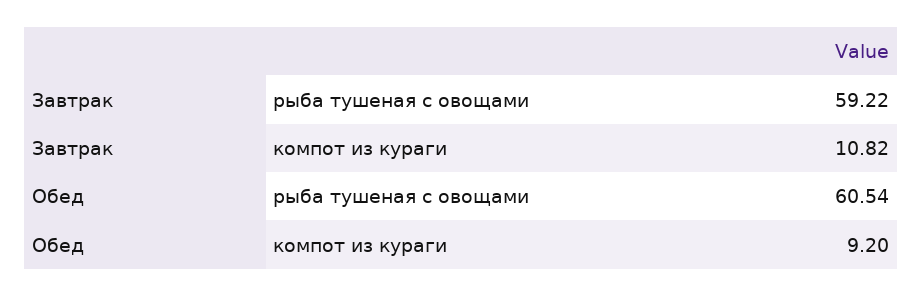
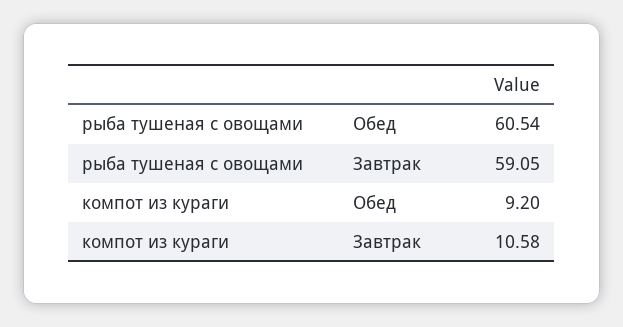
Завтрак, рыба тушеная с овощами: 59.22 -> 59.05
Завтрак, компот из кураги: 10.82 -> 10.58

